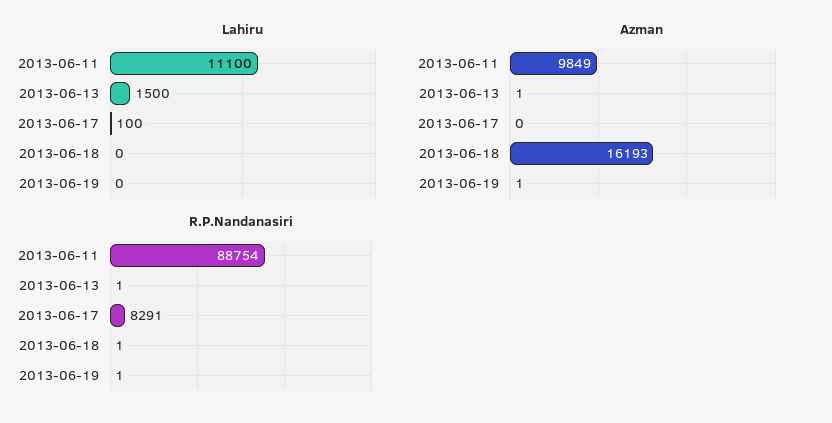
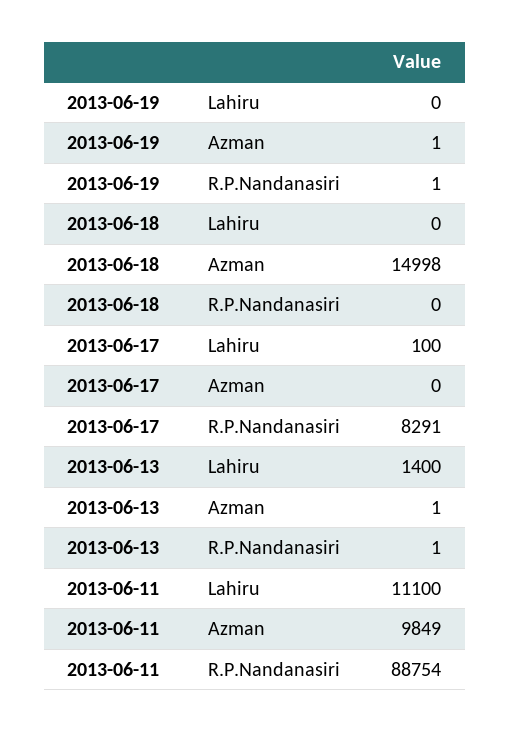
Lahiru, 2013-06-13: 1500 -> 1400
Azman, 2013-06-18: 16193 -> 14998
R.P.Nandanasiri, 2013-06-18: 1 -> 0

